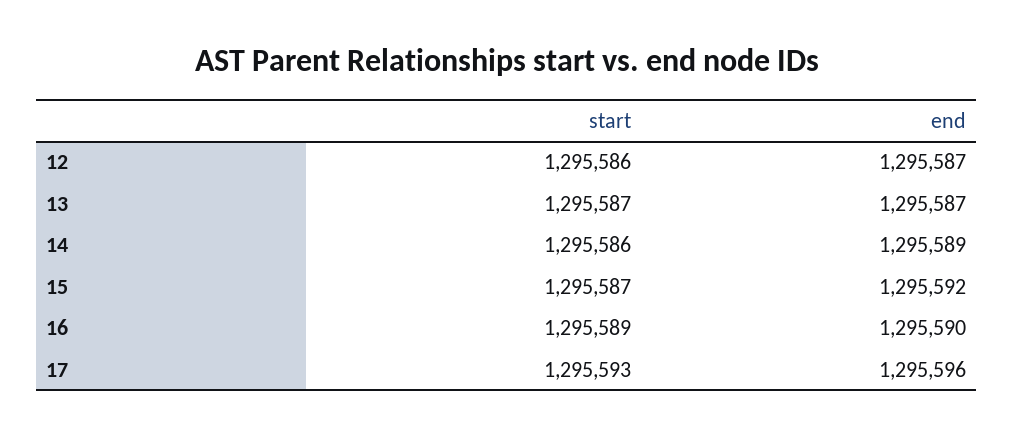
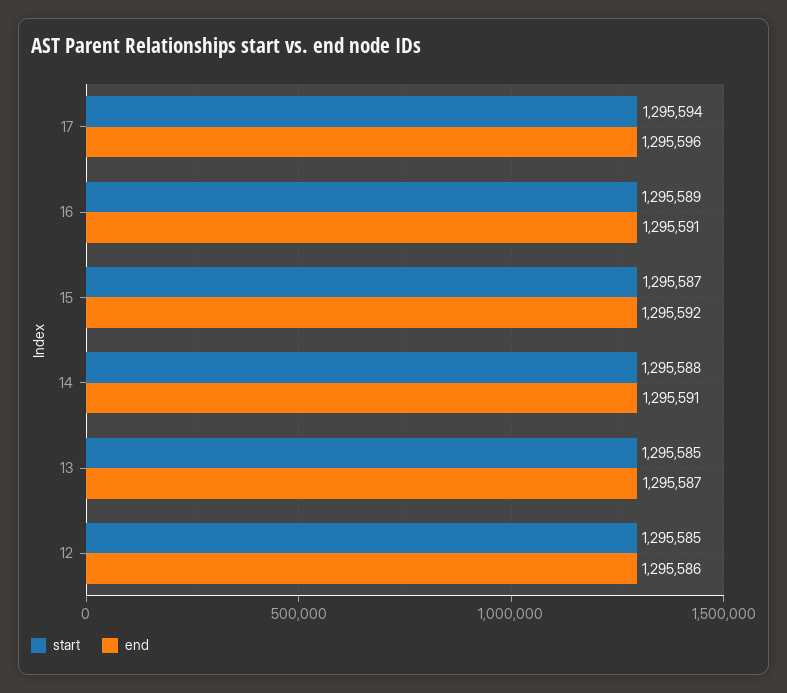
start, 12: 1295586 -> 1295585
end, 12: 1295587 -> 1295586
start, 13: 1295587 -> 1295585
start, 14: 1295586 -> 1295588
end, 14: 1295589 -> 1295591
end, 16: 1295590 -> 1295591
start, 17: 1295593 -> 1295594

